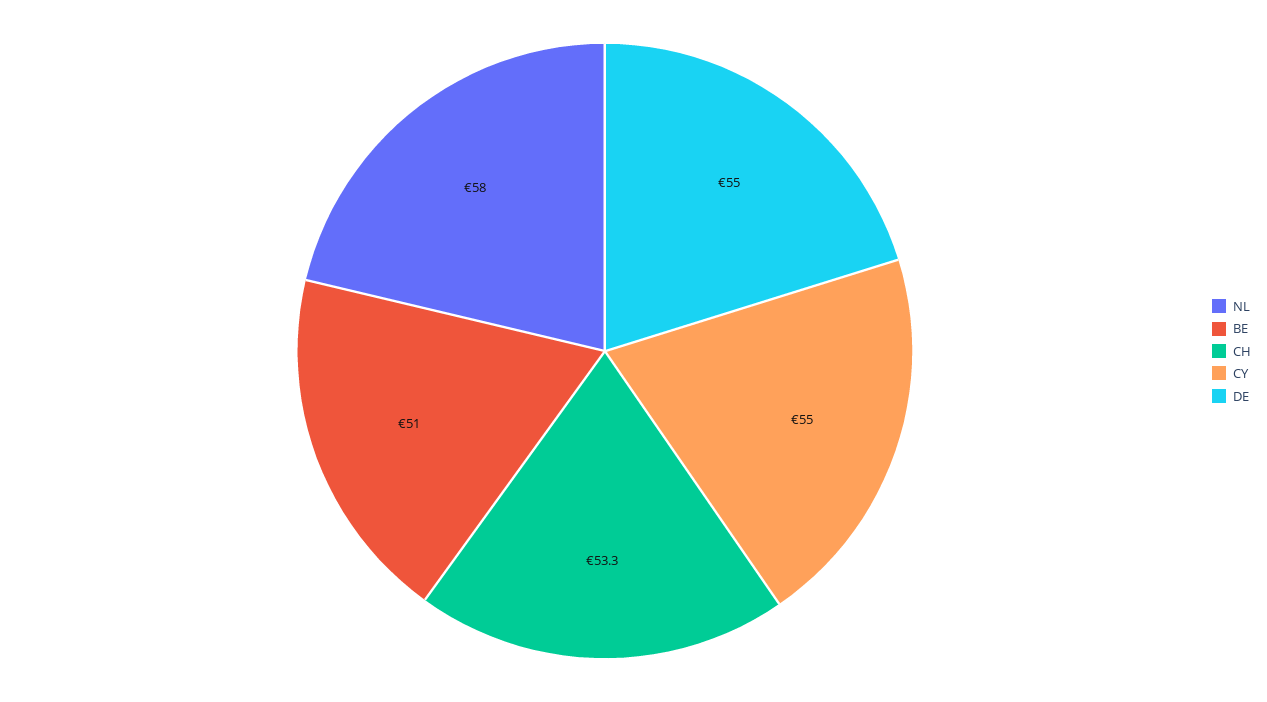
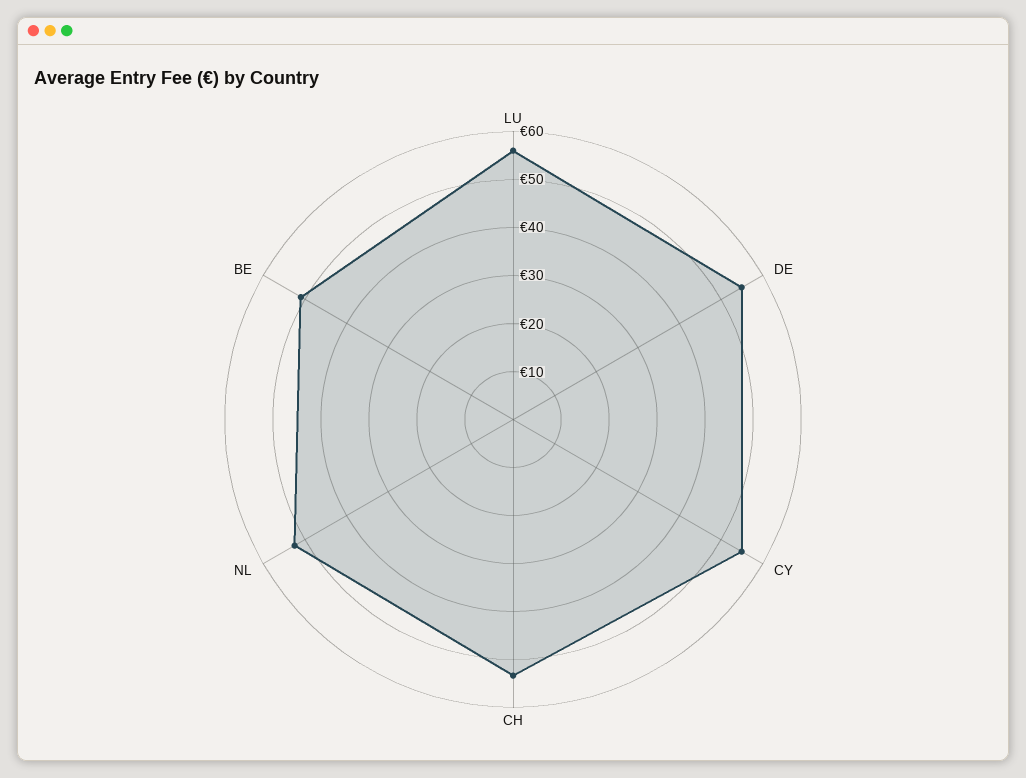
NL: 58 -> 52
LU: none -> 56

